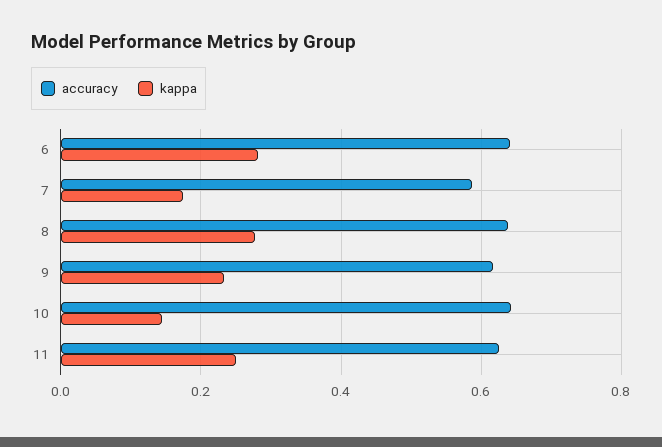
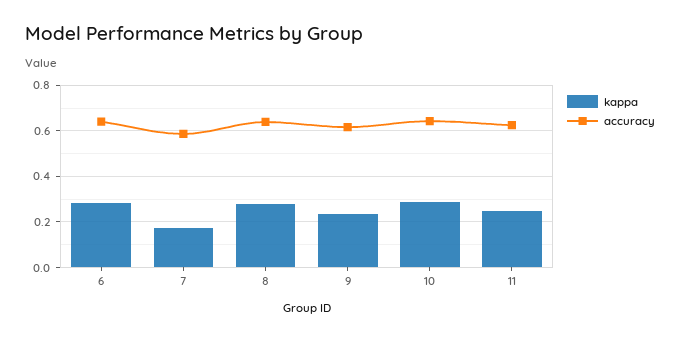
kappa, 10: 0.14 -> 0.3

